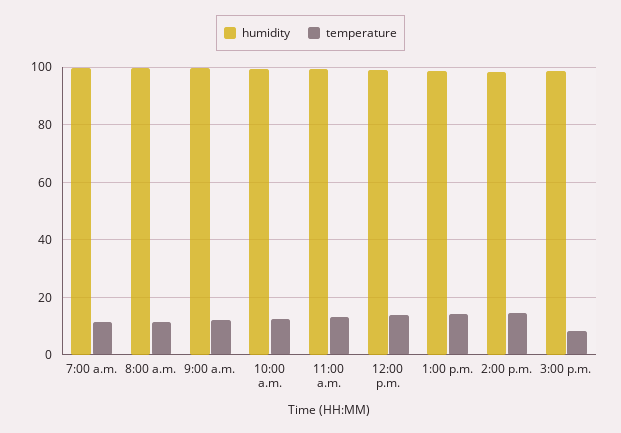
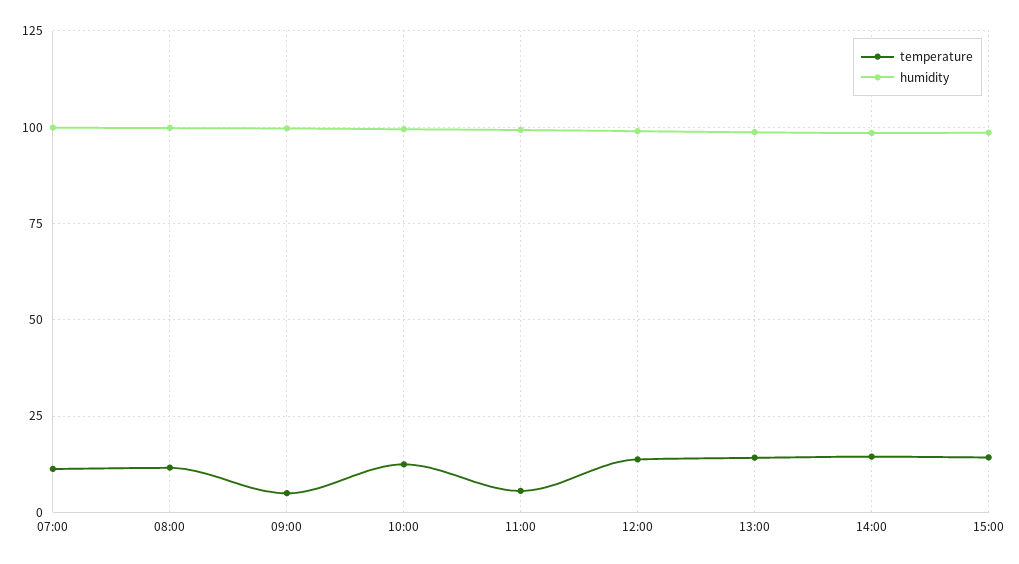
temperature, 9:00 a.m.: 12.5 -> 5
temperature, 11:00 a.m.: 12.5 -> 5
temperature, 3:00 p.m.: 7.5 -> 15

